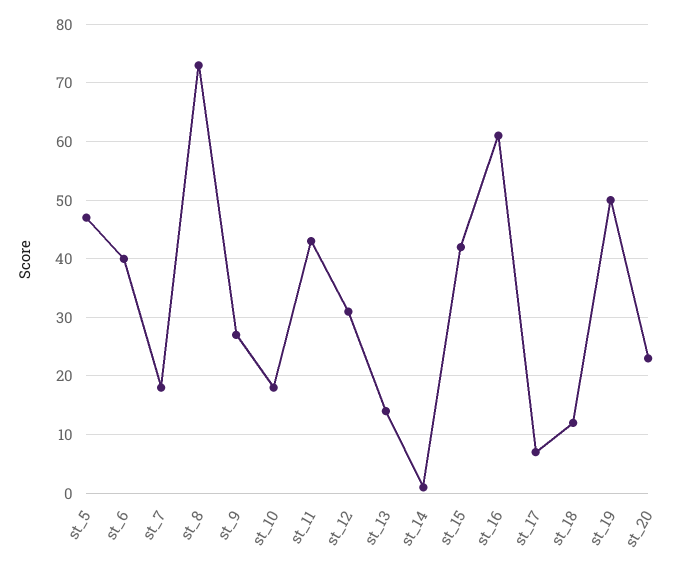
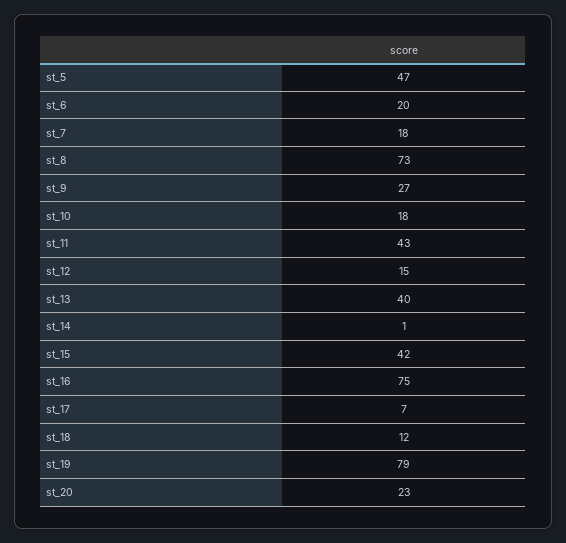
st_6: 40 -> 20
st_12: 30 -> 15
st_13: 15 -> 40
st_16: 60 -> 75
st_19: 50 -> 79

